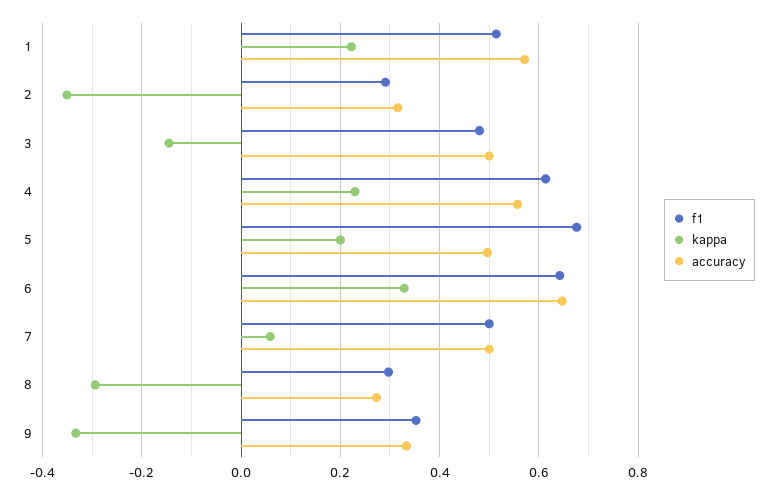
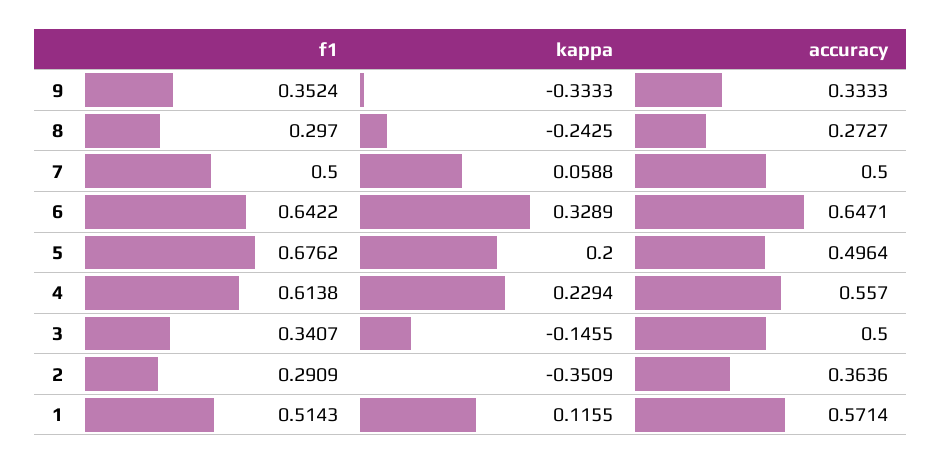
kappa, 1: 0.22 -> 0.1155
accuracy, 2: 0.32 -> 0.3636
f1, 3: 0.48 -> 0.3407
kappa, 8: -0.3 -> -0.2425

